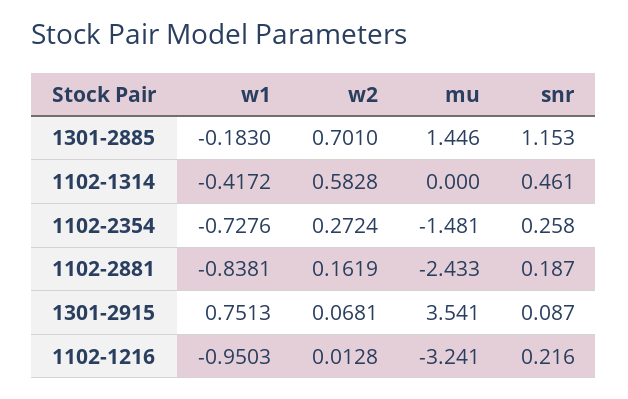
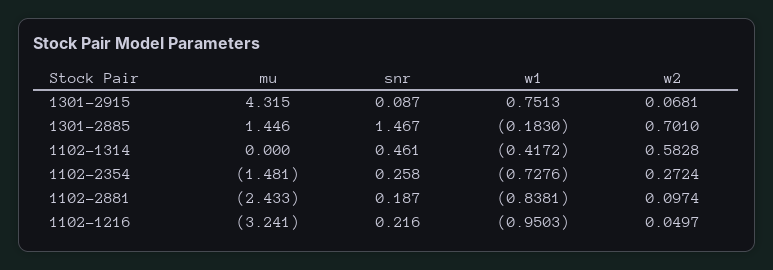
snr, 1301-2885: 1.153 -> 1.467
w2, 1102-2881: 0.1619 -> 0.0974
mu, 1301-2915: 3.541 -> 4.315
w2, 1102-1216: 0.0128 -> 0.0497

